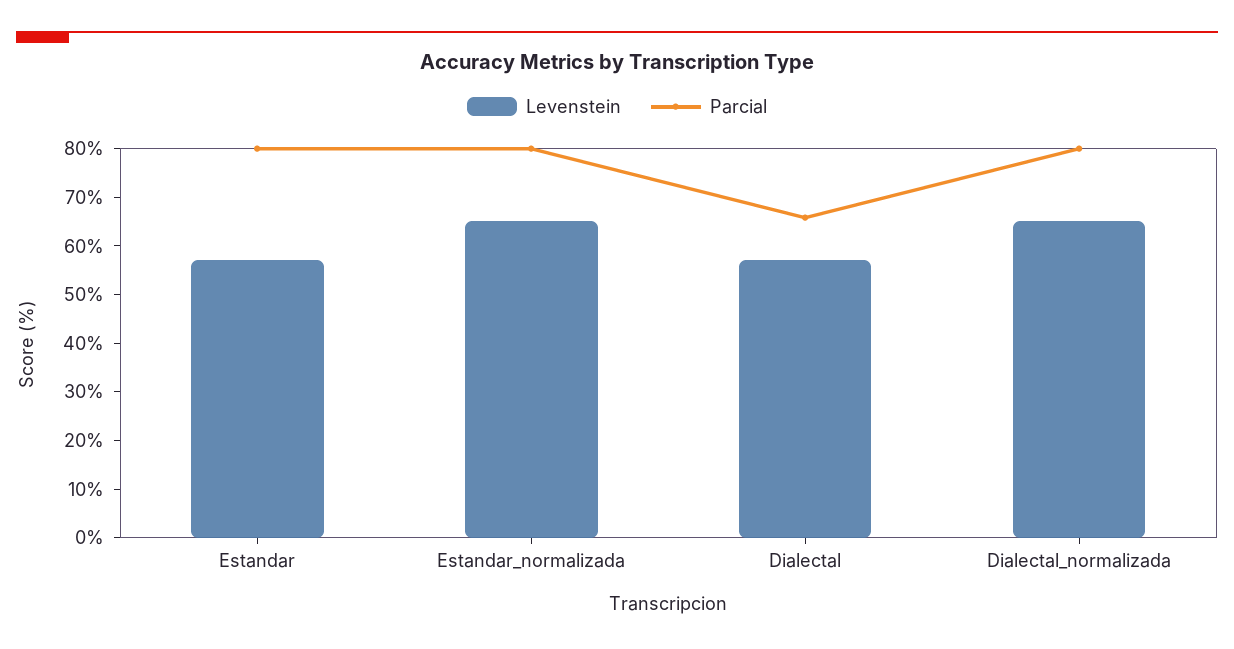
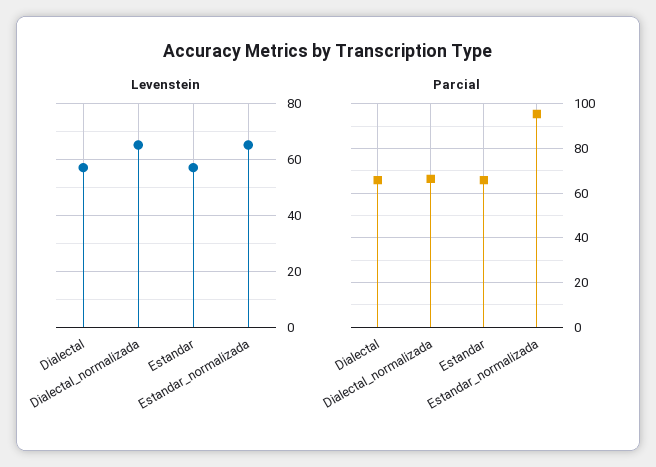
Parcial, Estandar: 80 -> 65
Parcial, Estandar_normalizada: 80 -> 95
Parcial, Dialectal_normalizada: 80 -> 65

